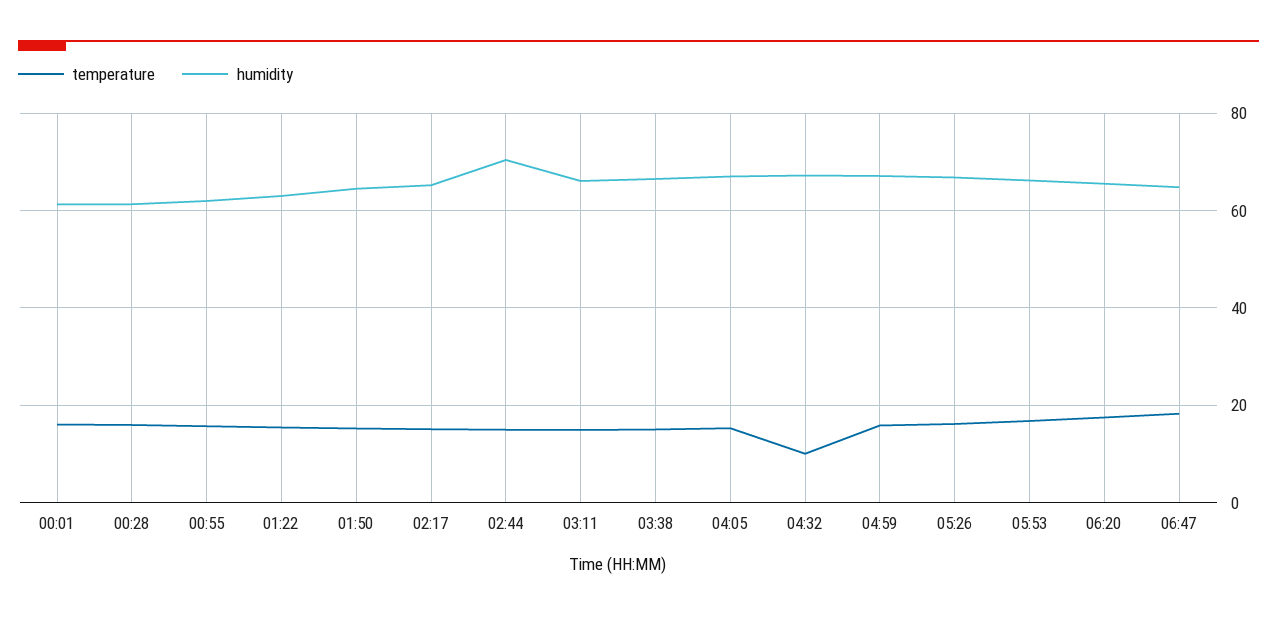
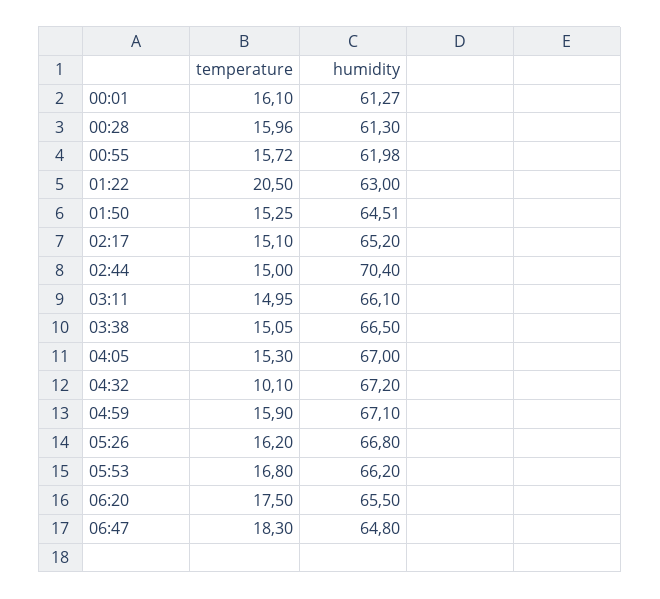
temperature, 01:22: 16 -> 20.5

